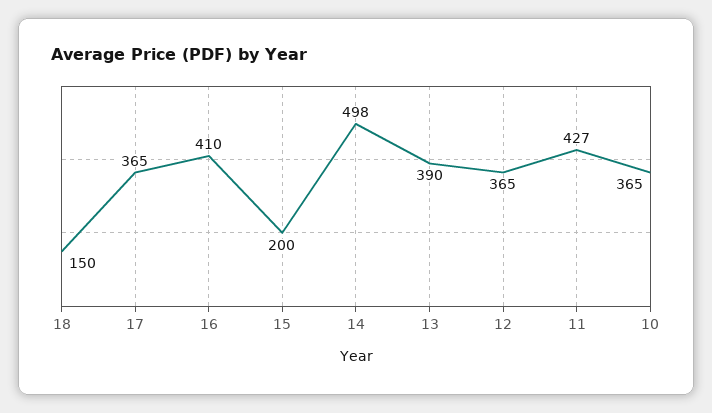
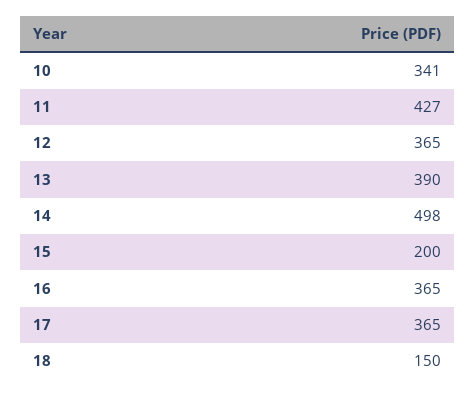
16: 410 -> 365
10: 365 -> 341

